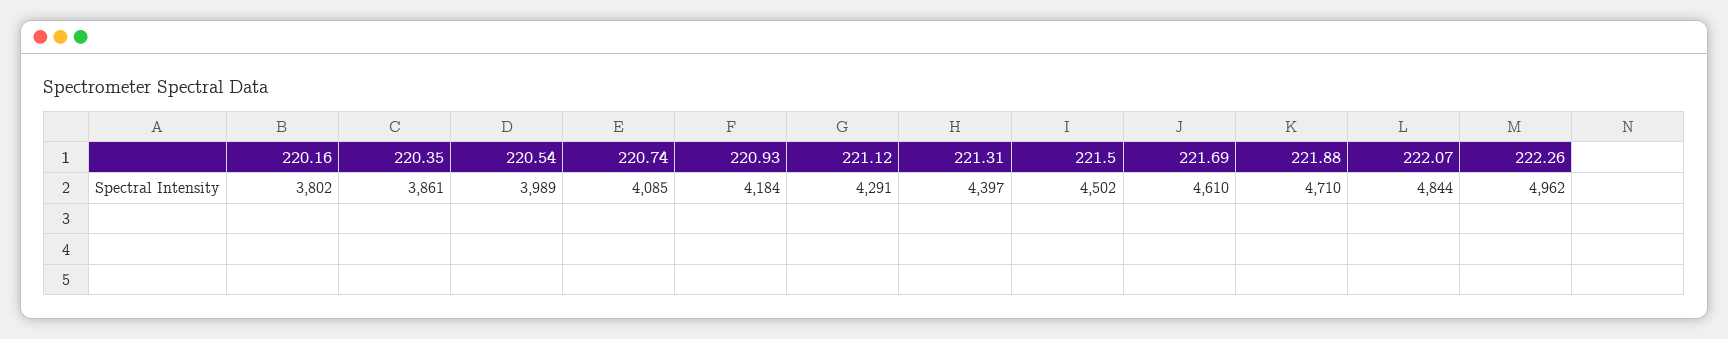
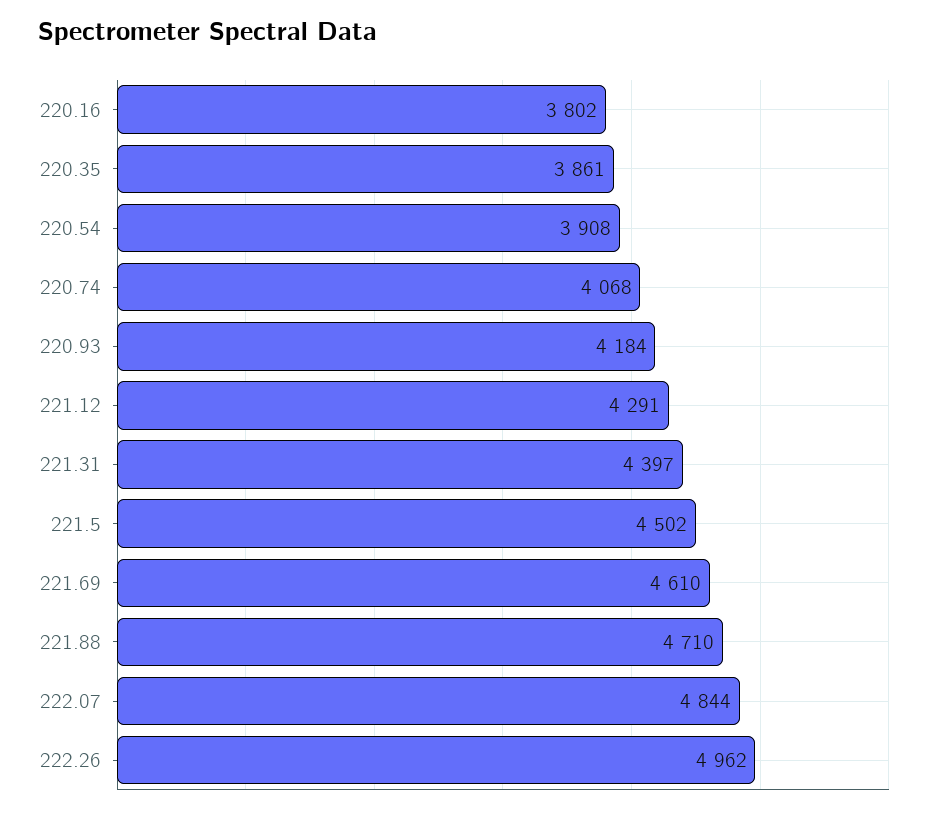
220.54: 3989 -> 3908
220.74: 4085 -> 4068

